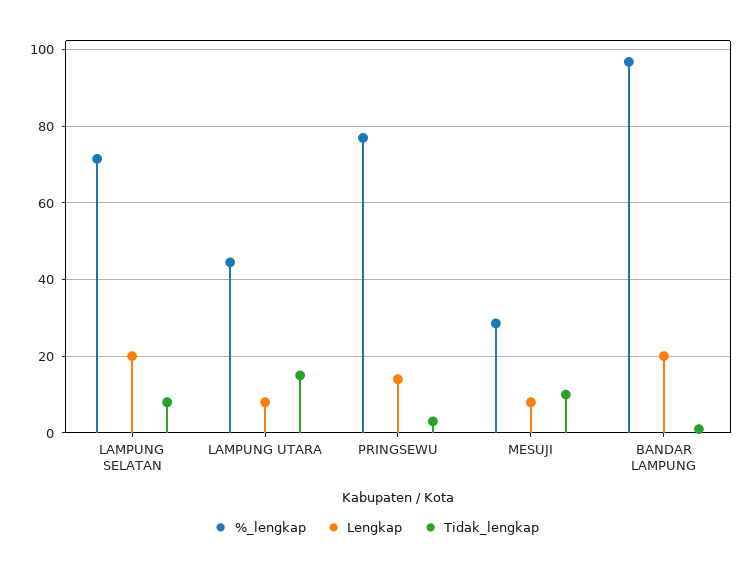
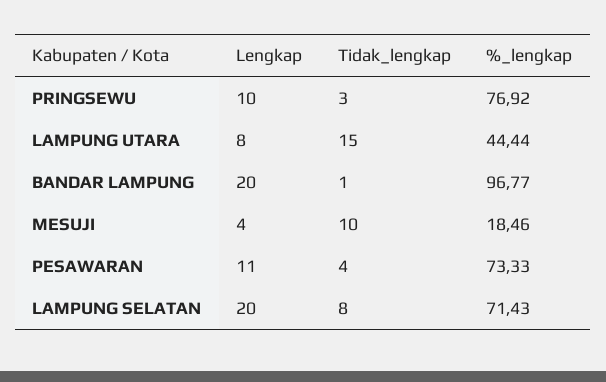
Lengkap, PRINGSEWU: 14 -> 10
%_lengkap, MESUJI: 28 -> 18.46
Lengkap, MESUJI: 8 -> 4
Lengkap, PESAWARAN: none -> 11
Tidak_lengkap, PESAWARAN: none -> 4
%_lengkap, PESAWARAN: none -> 73.33

